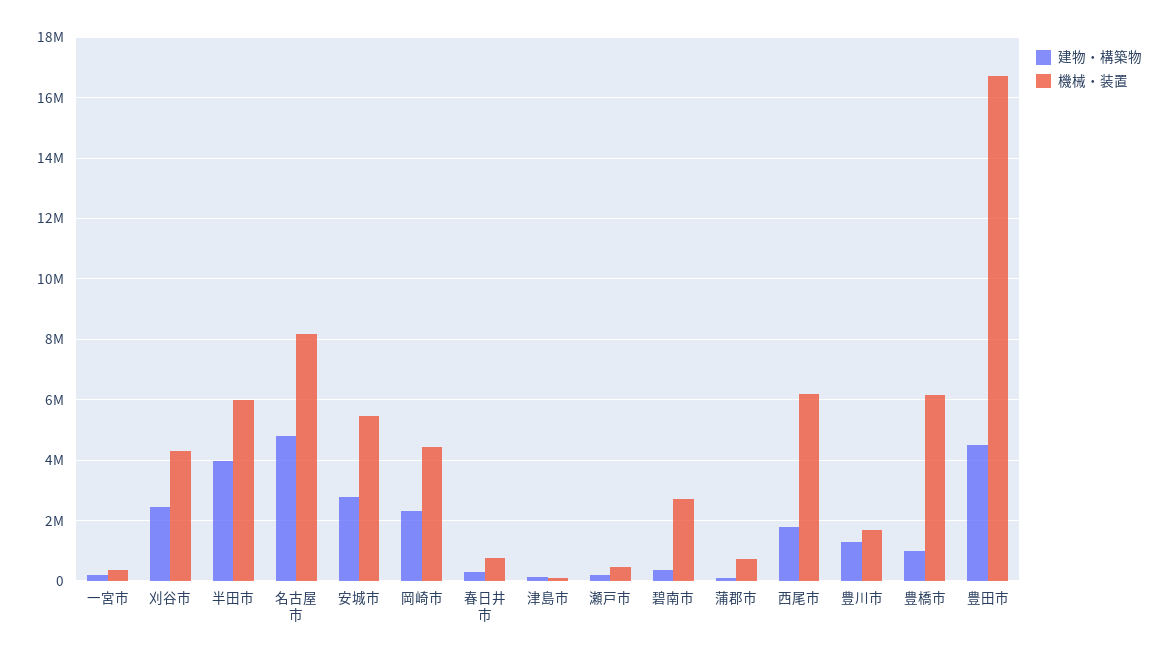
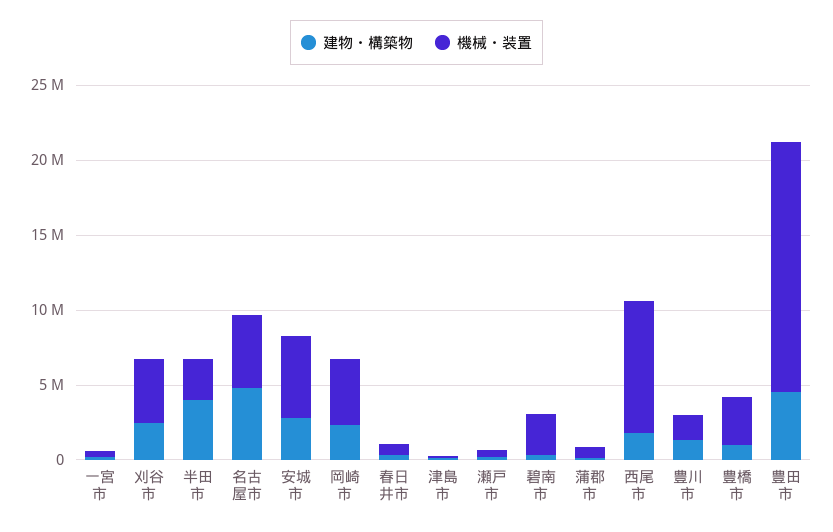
機械・装置, 半田市: 6000000 -> 3000000
機械・装置, 名古屋市: 8200000 -> 5000000
機械・装置, 西尾市: 6200000 -> 9000000
機械・装置, 豊橋市: 6200000 -> 3000000

